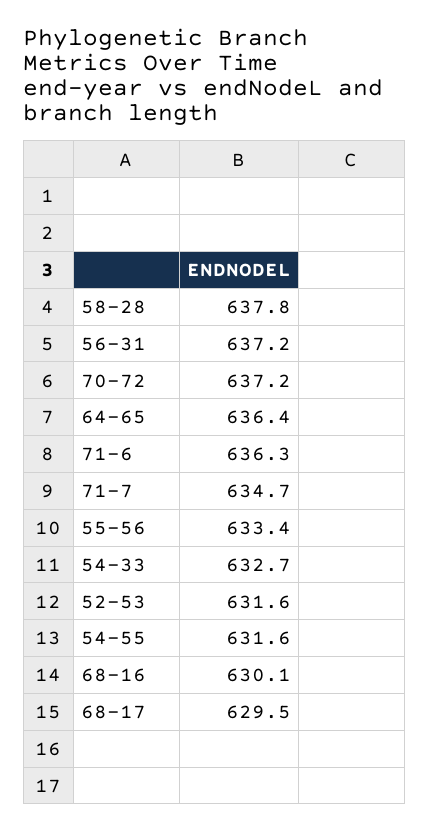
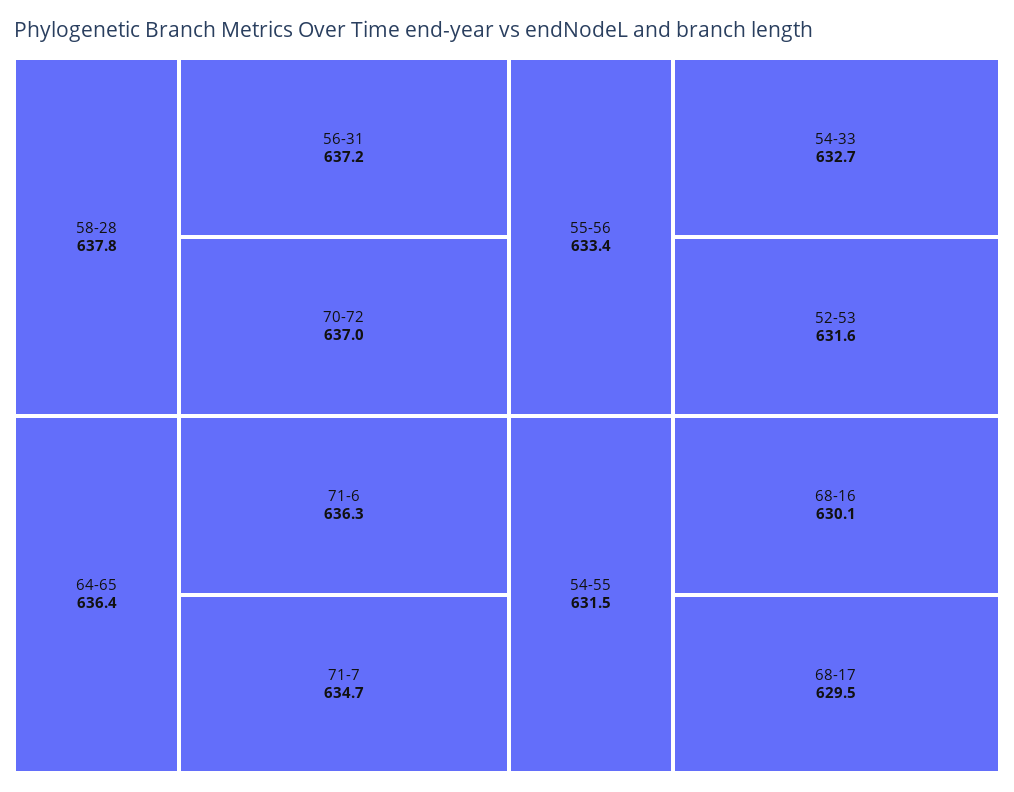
70-72: 637.2 -> 637
54-55: 631.6 -> 631.5

